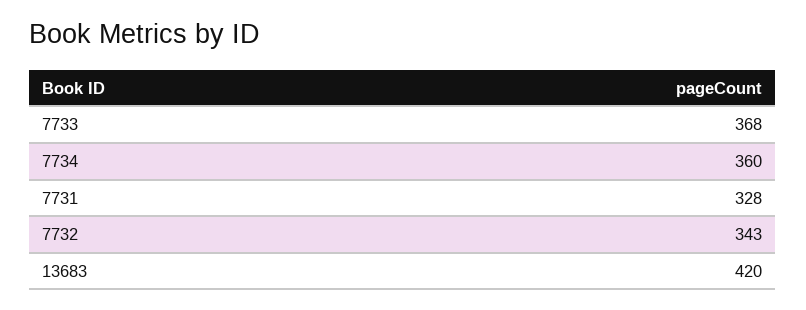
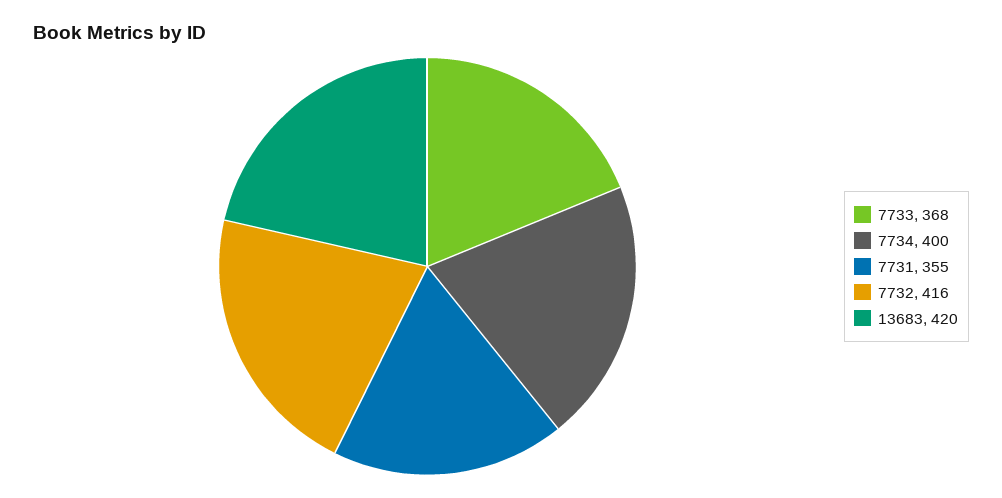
7734: 360 -> 400
7731: 328 -> 355
7732: 343 -> 416

